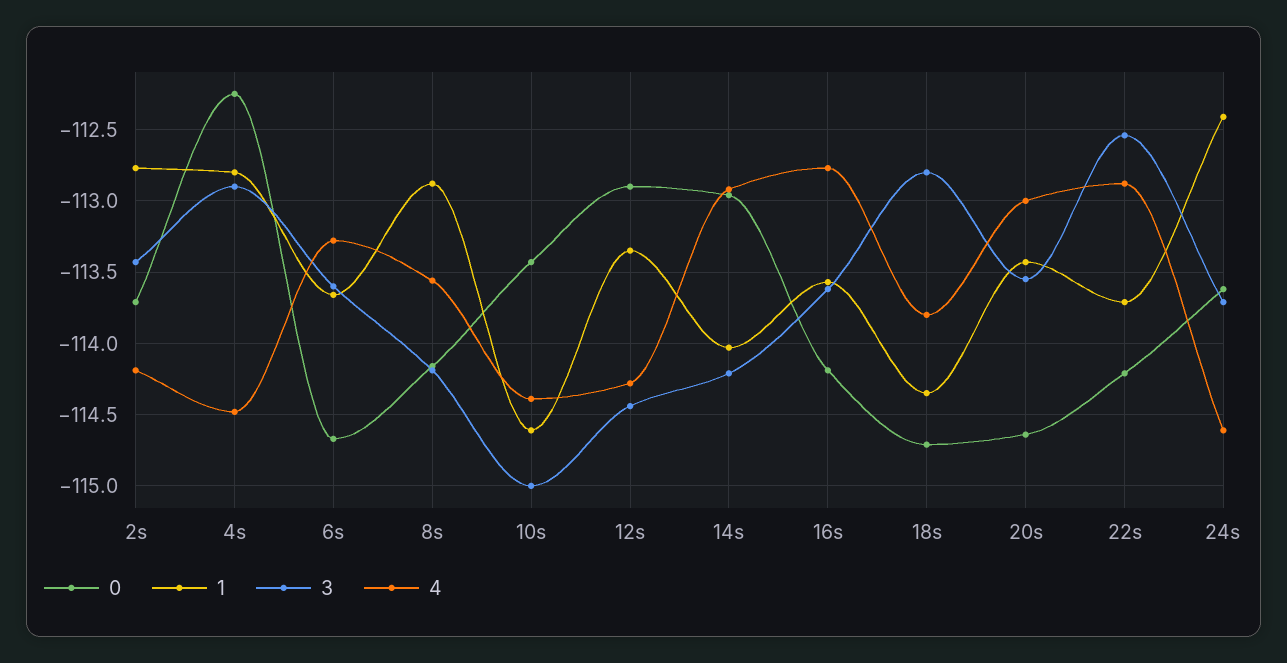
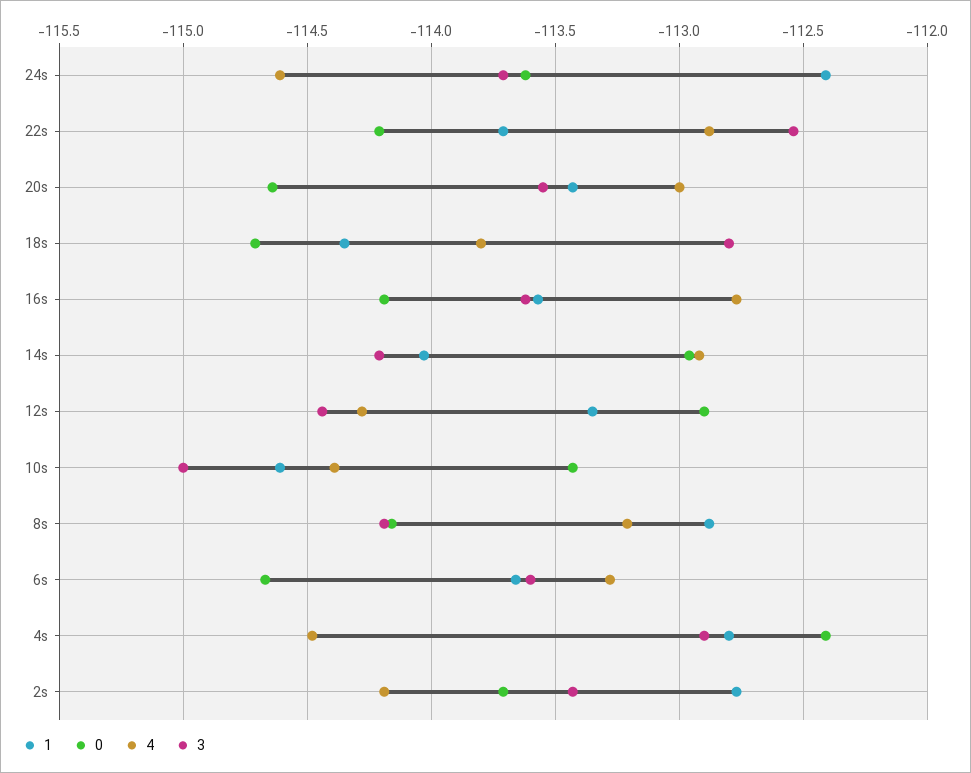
0, 4s: -112.25 -> -112.4
4, 8s: -113.55 -> -113.2

